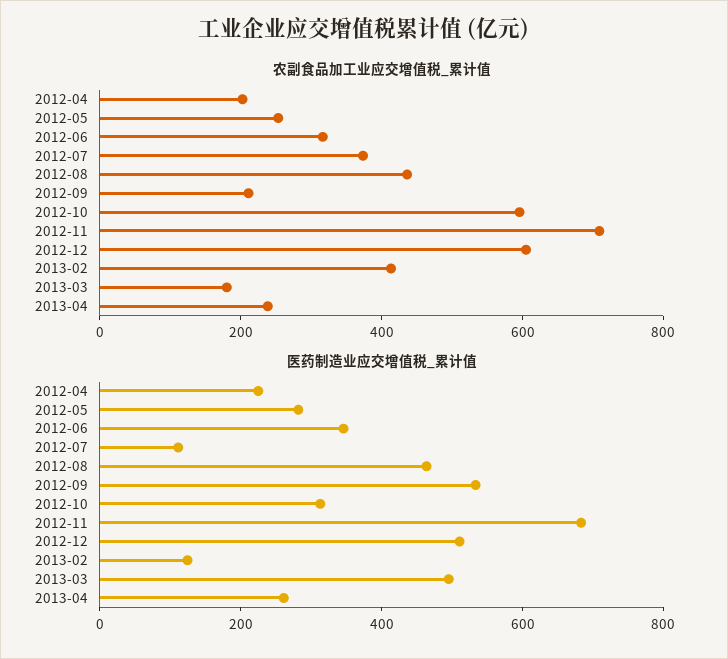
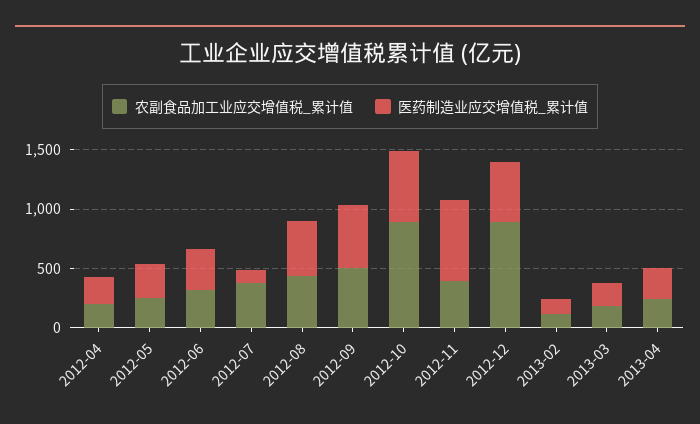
农副食品加工业应交增值税_累计值, 2012-09: 200 -> 500
农副食品加工业应交增值税_累计值, 2012-10: 600 -> 900
农副食品加工业应交增值税_累计值, 2012-11: 700 -> 400
农副食品加工业应交增值税_累计值, 2012-12: 600 -> 900
农副食品加工业应交增值税_累计值, 2013-02: 400 -> 100
医药制造业应交增值税_累计值, 2012-10: 300 -> 600
医药制造业应交增值税_累计值, 2013-03: 500 -> 200

